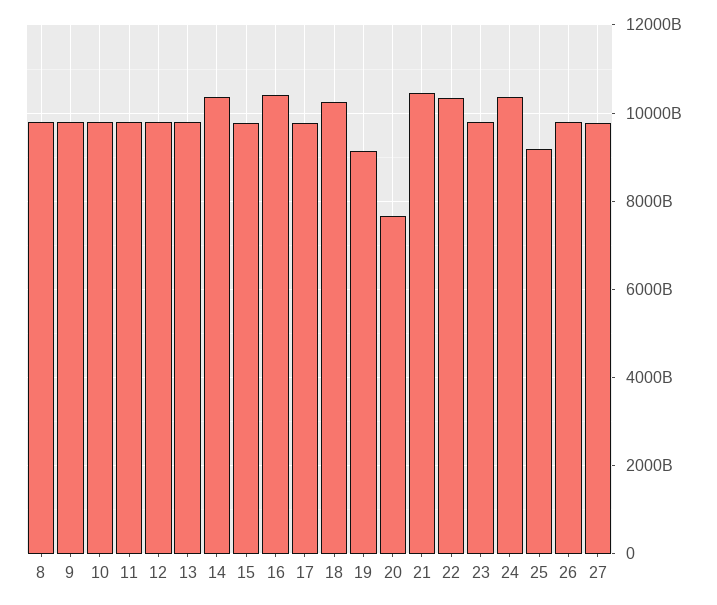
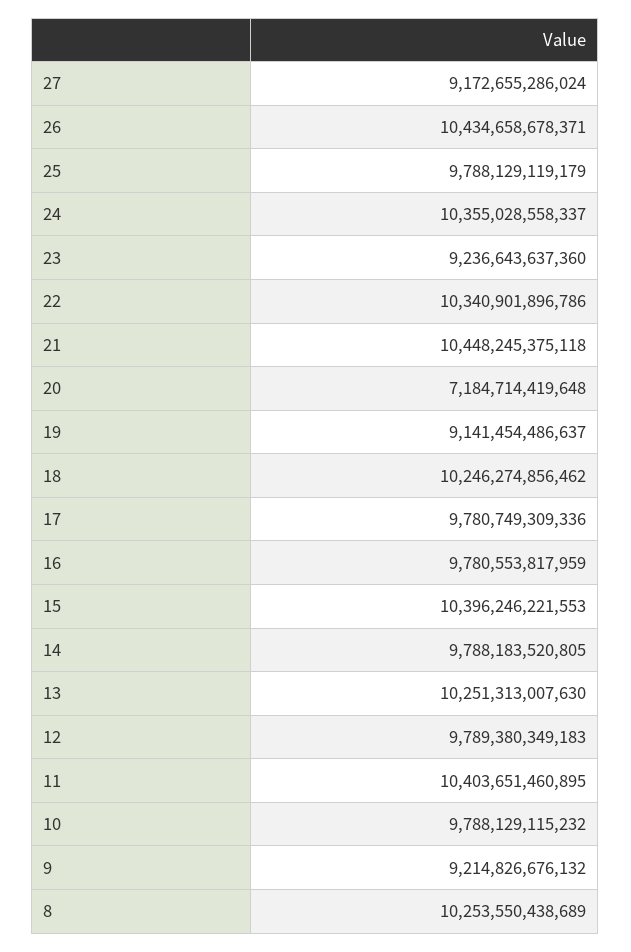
8: 9800000000000 -> 10253550438689
9: 9800000000000 -> 9214826676132
11: 9800000000000 -> 10403651460895
13: 9800000000000 -> 10251313007630
14: 10400000000000 -> 9788183520805
15: 9800000000000 -> 10396246221553
16: 10400000000000 -> 9780553817959
20: 7600000000000 -> 7184714419648
23: 9800000000000 -> 9236643637360
25: 9200000000000 -> 9788129119179
26: 9800000000000 -> 10434658678371
27: 9800000000000 -> 9172655286024

